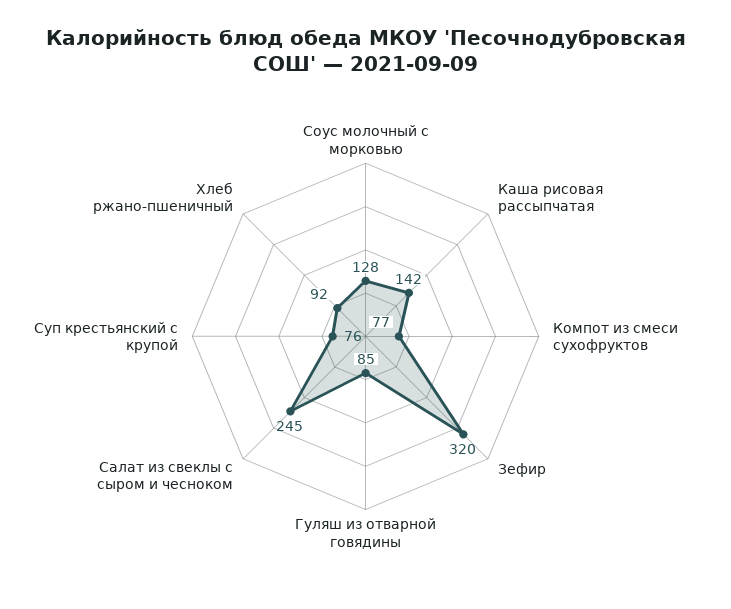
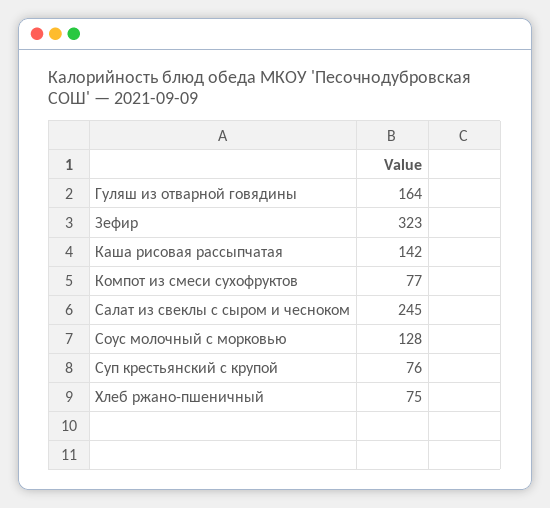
Зефир: 320 -> 323
Гуляш из отварной говядины: 85 -> 164
Хлеб ржано-пшеничный: 92 -> 75

